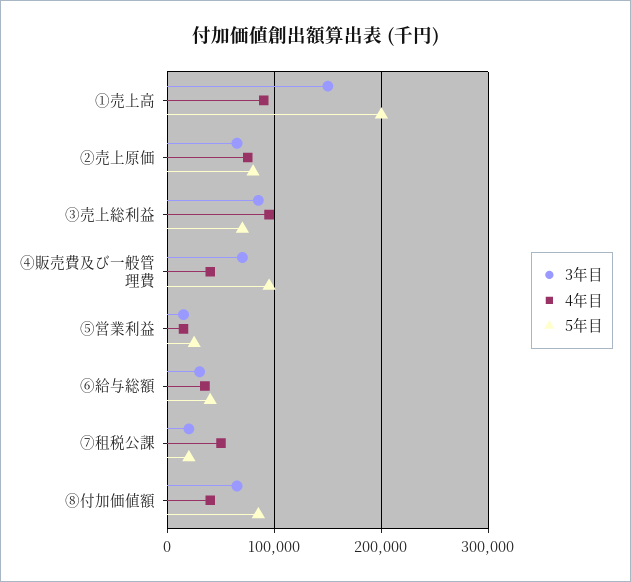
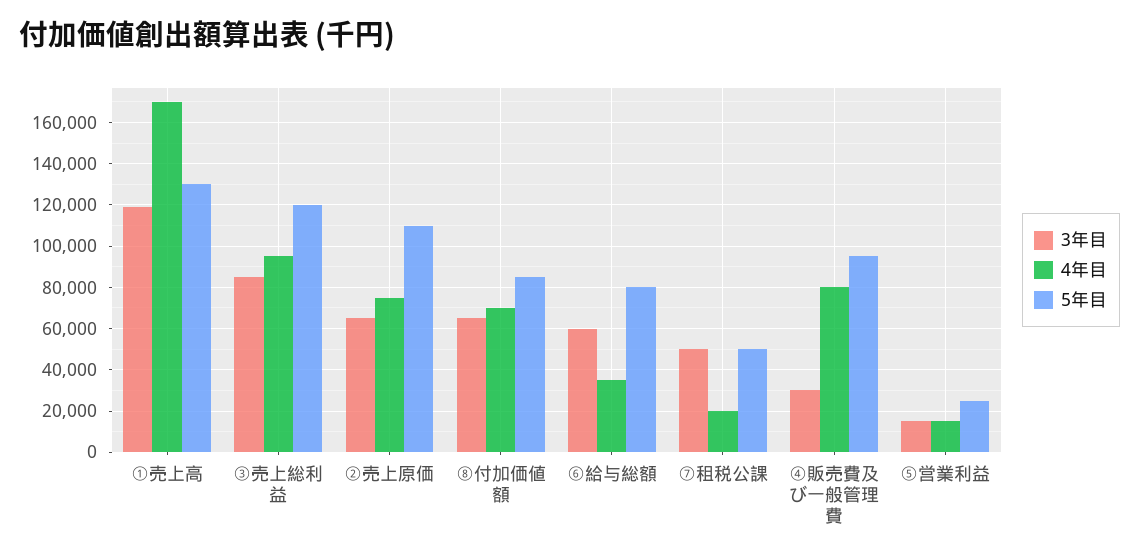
3年目, ①売上高: 150000 -> 120000
4年目, ①売上高: 90000 -> 170000
5年目, ①売上高: 200000 -> 130000
5年目, ②売上原価: 80000 -> 110000
5年目, ③売上総利益: 70000 -> 120000
3年目, ④販売費及び一般管理費: 70000 -> 30000
4年目, ④販売費及び一般管理費: 40000 -> 80000
3年目, ⑥給与総額: 30000 -> 60000
5年目, ⑥給与総額: 40000 -> 80000
3年目, ⑦租税公課: 20000 -> 50000
4年目, ⑦租税公課: 50000 -> 20000
5年目, ⑦租税公課: 20000 -> 50000
4年目, ⑧付加価値額: 40000 -> 70000

